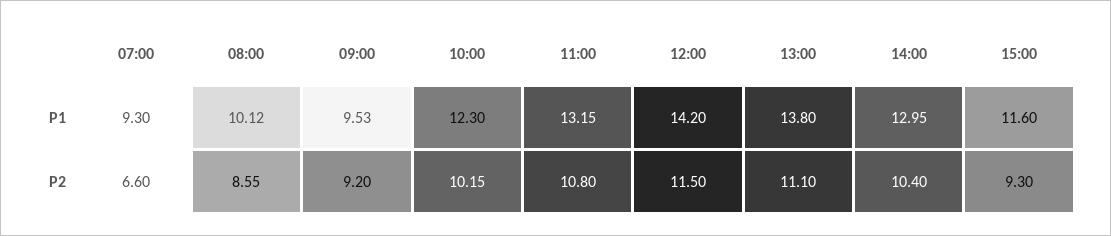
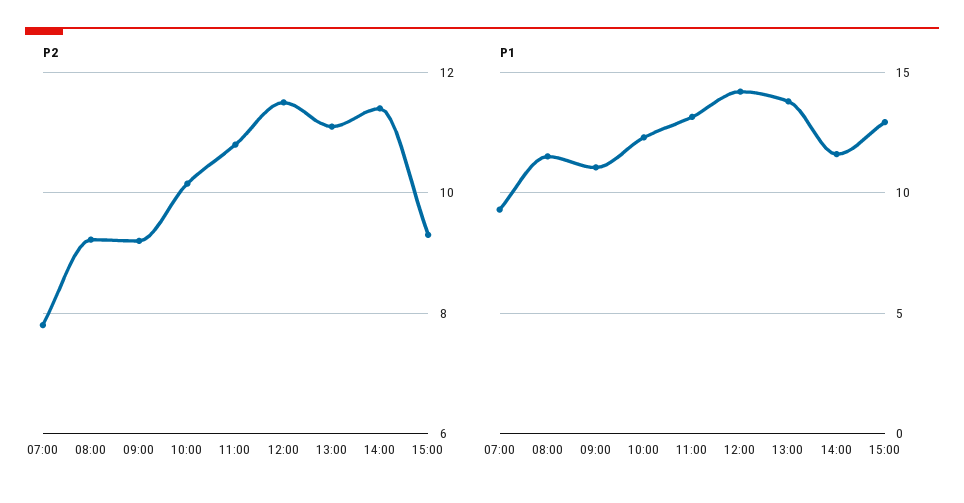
P1, 08:00: 10.12 -> 11.5
P1, 09:00: 9.53 -> 11
P1, 14:00: 12.95 -> 11.5
P1, 15:00: 11.6 -> 13
P2, 07:00: 6.6 -> 7.8
P2, 08:00: 8.55 -> 9.2
P2, 14:00: 10.4 -> 11.4

